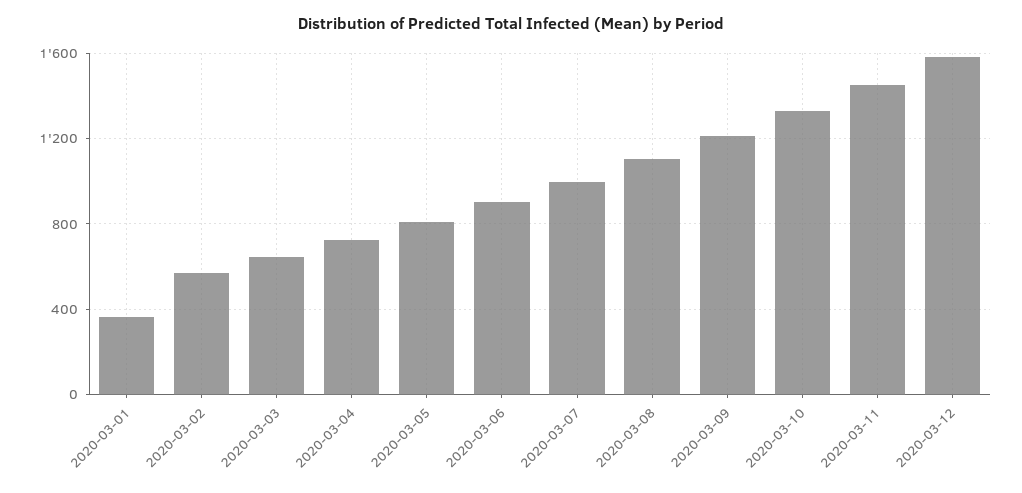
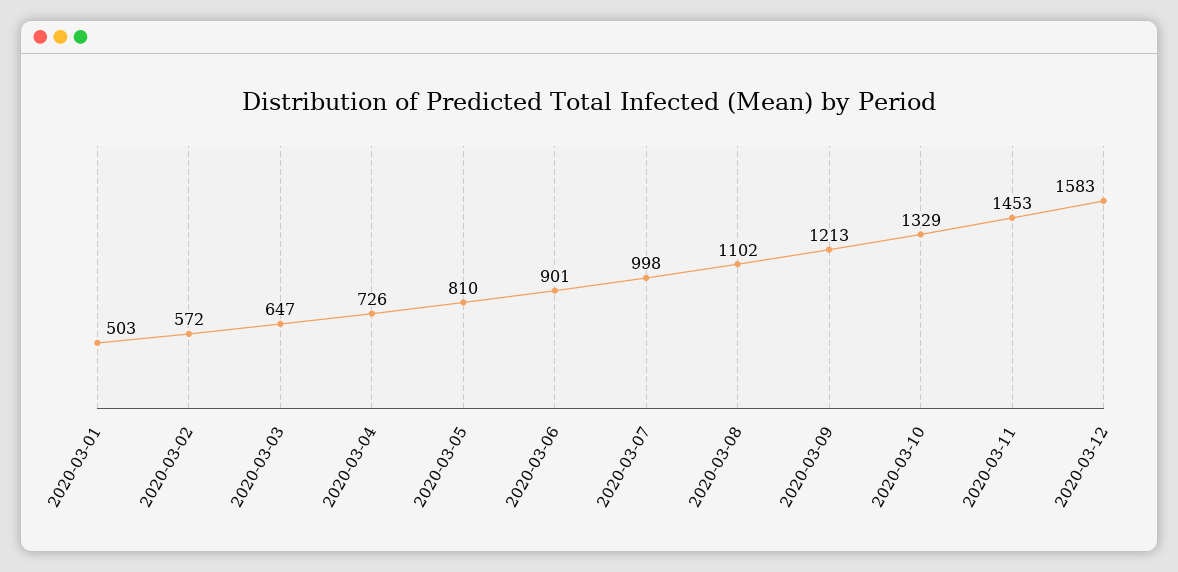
2020-03-01: 350 -> 503

